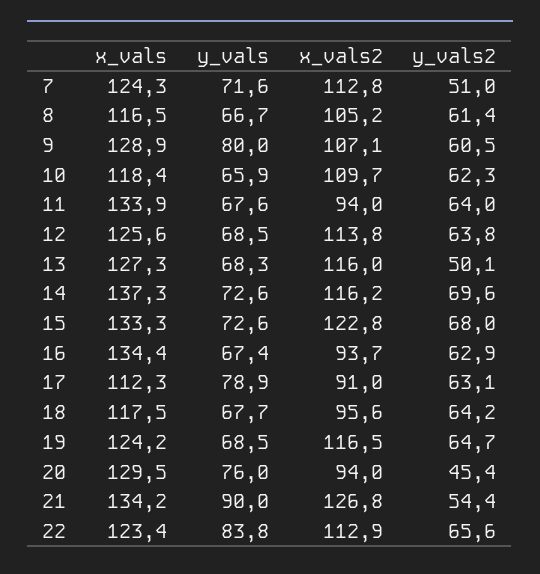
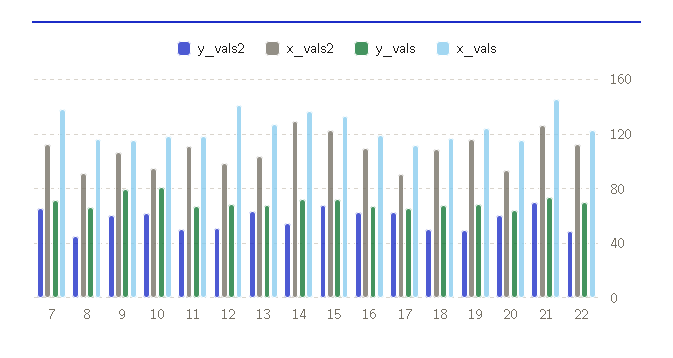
x_vals, 7: 124.3 -> 140
y_vals2, 7: 51 -> 65
x_vals2, 8: 105.2 -> 90
y_vals2, 8: 61.4 -> 45
x_vals, 9: 128.9 -> 115
y_vals, 10: 65.9 -> 80
x_vals2, 10: 109.7 -> 95
x_vals, 11: 133.9 -> 120
x_vals2, 11: 94 -> 110
y_vals2, 11: 64 -> 50
x_vals, 12: 125.6 -> 140
x_vals2, 12: 113.8 -> 100
y_vals2, 12: 63.8 -> 50
x_vals2, 13: 116 -> 105
y_vals2, 13: 50.1 -> 65
x_vals2, 14: 116.2 -> 130
y_vals2, 14: 69.6 -> 55
x_vals, 16: 134.4 -> 120
x_vals2, 16: 93.7 -> 110
y_vals, 17: 78.9 -> 65
x_vals2, 18: 95.6 -> 110
y_vals2, 18: 64.2 -> 50
y_vals2, 19: 64.7 -> 50
x_vals, 20: 129.5 -> 115
y_vals, 20: 76 -> 65
y_vals2, 20: 45.4 -> 60
x_vals, 21: 134.2 -> 145
y_vals, 21: 90 -> 75
y_vals2, 21: 54.4 -> 70
y_vals, 22: 83.8 -> 70
y_vals2, 22: 65.6 -> 50

